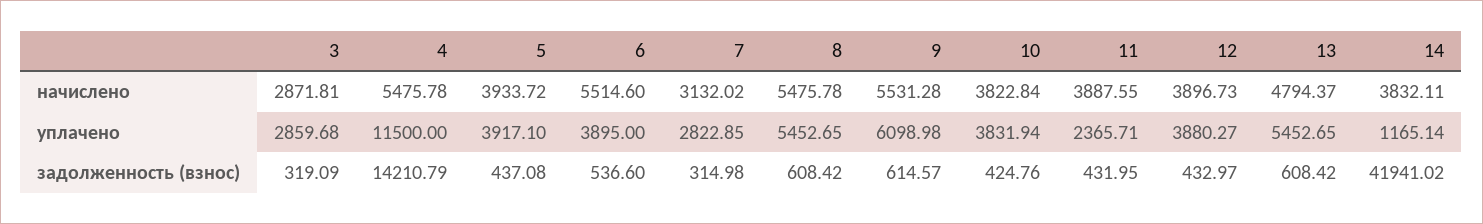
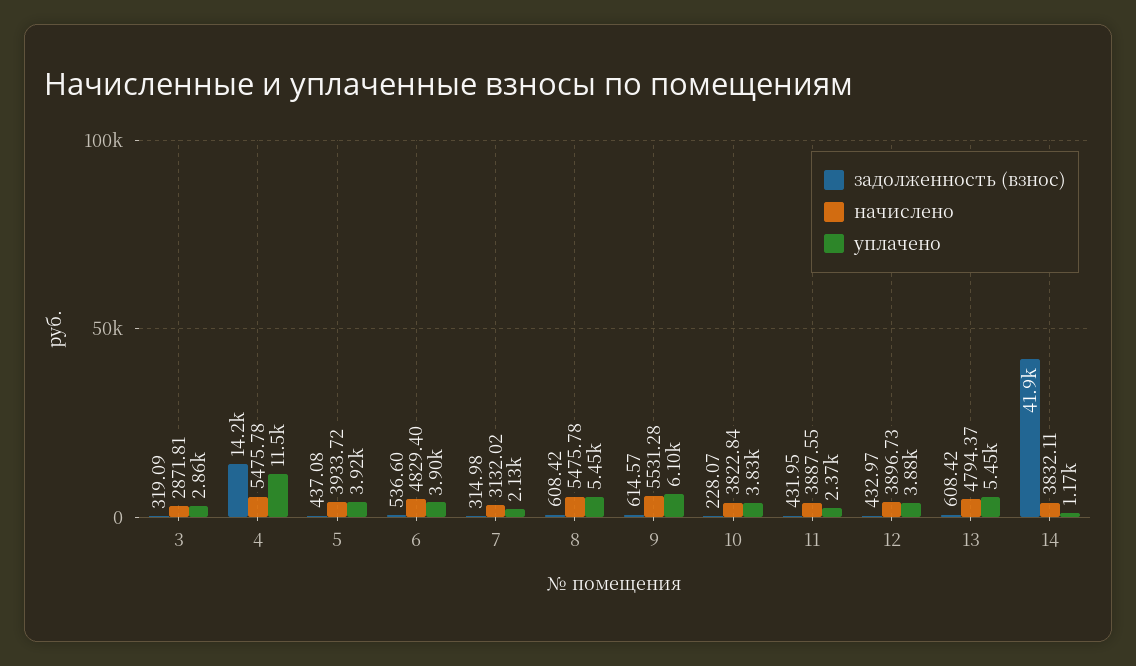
начислено, 6: 5514.6 -> 4829.4
уплачено, 7: 2822.85 -> 2130
задолженность (взнос), 10: 424.76 -> 228.07

